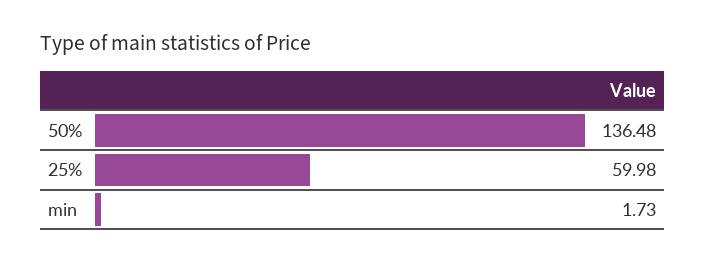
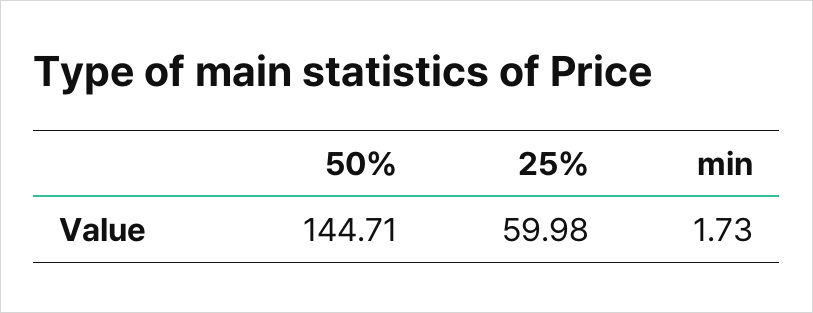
50%: 136.48 -> 144.71

